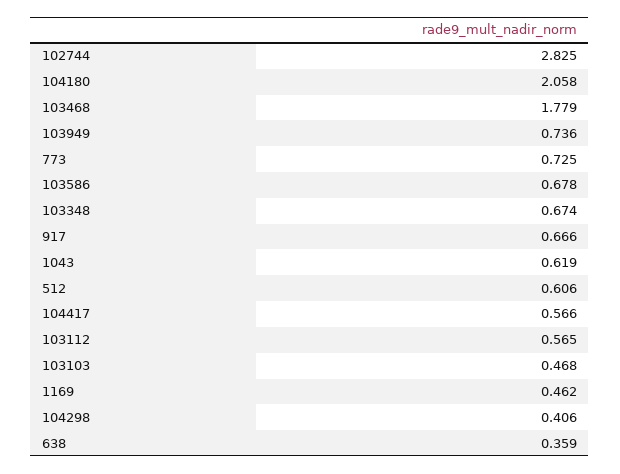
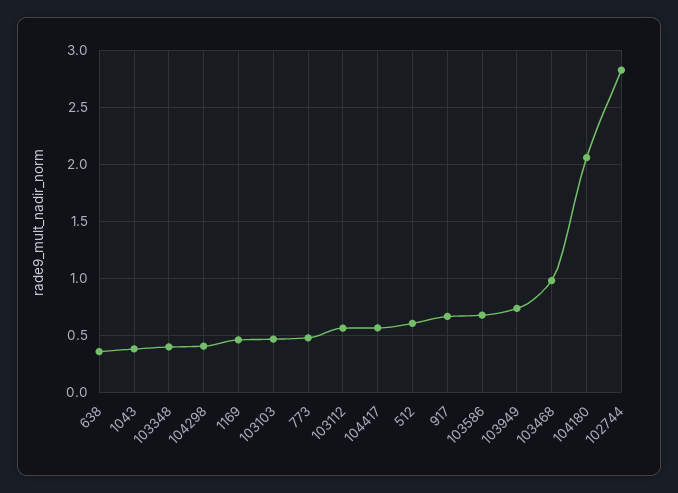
103468: 1.779 -> 1
773: 0.725 -> 0.5
103348: 0.674 -> 0.4
1043: 0.619 -> 0.4

